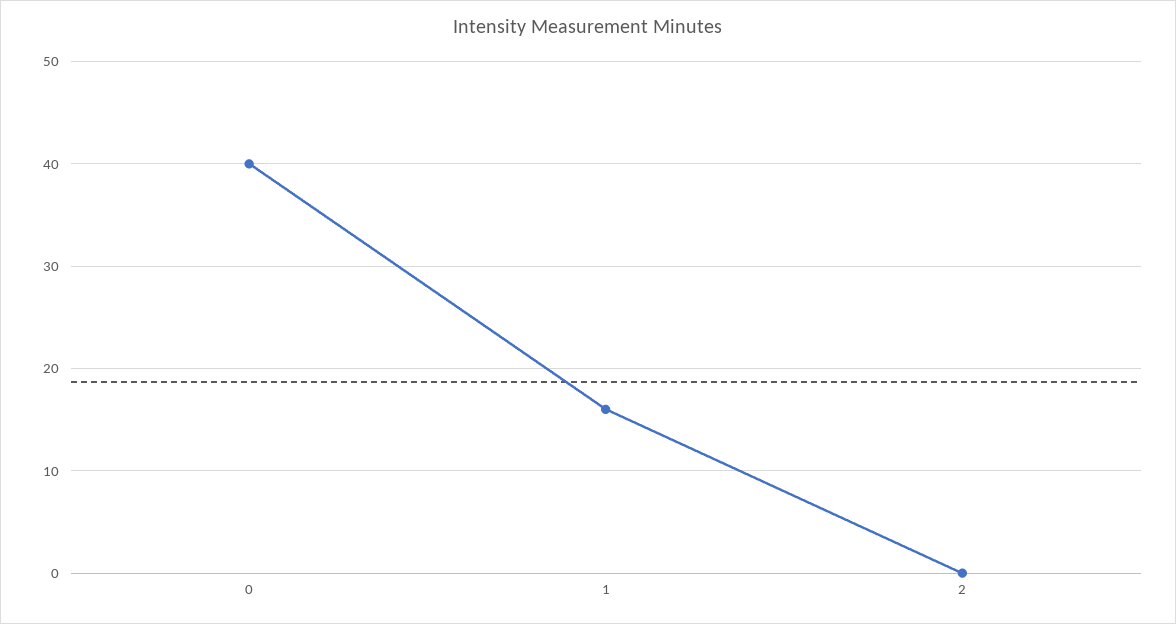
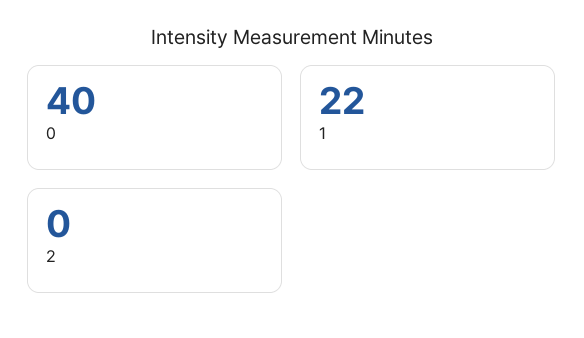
1: 16 -> 22

